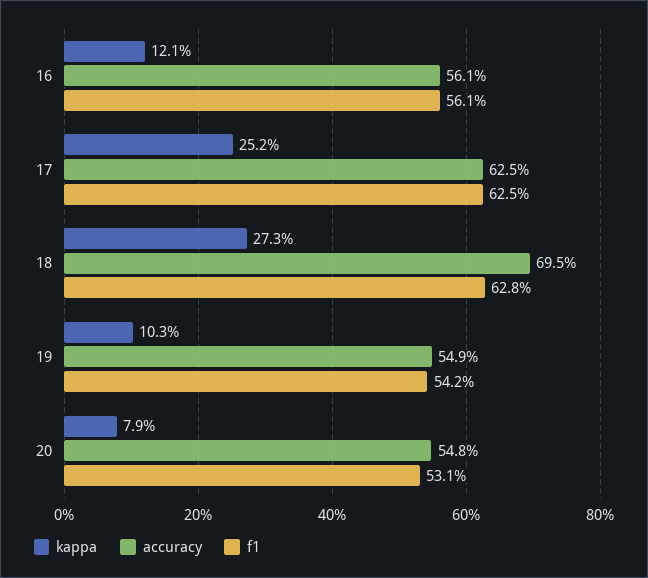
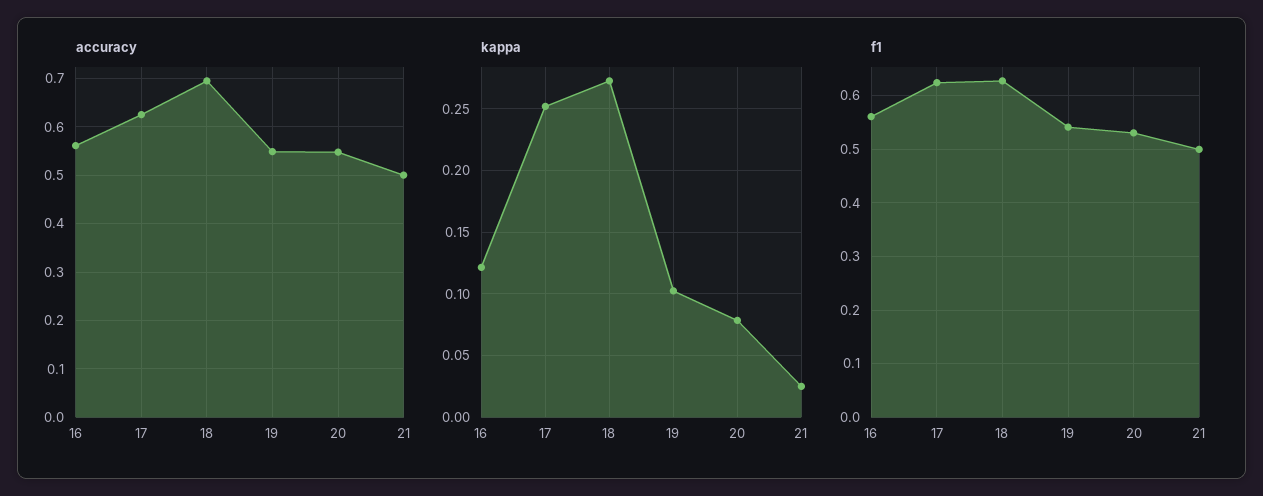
accuracy, 21: none -> 0.5
kappa, 21: none -> 0.025
f1, 21: none -> 0.5

